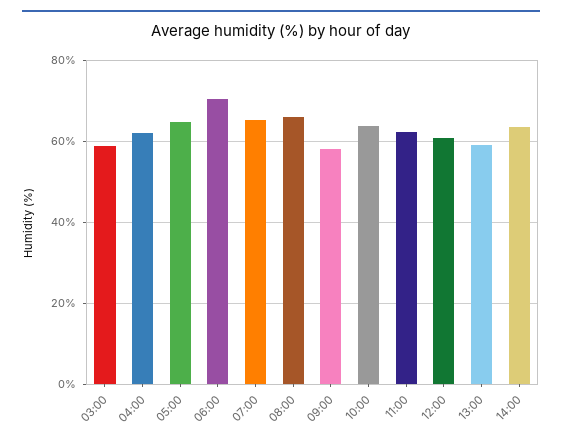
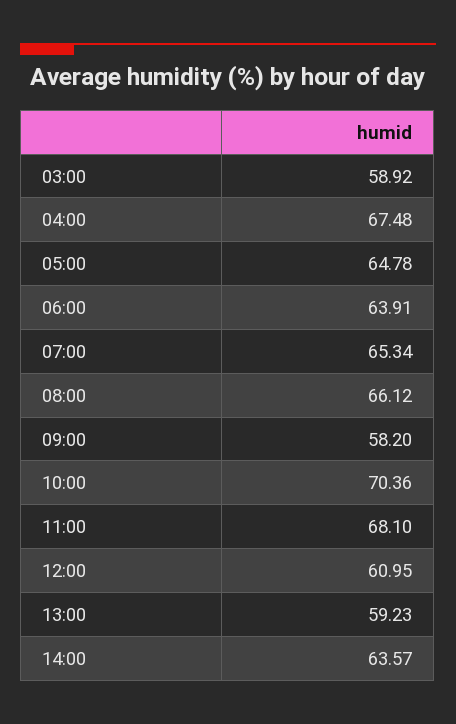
04:00: 62 -> 67.48
06:00: 70 -> 63.91
10:00: 64 -> 70.36
11:00: 62 -> 68.1

